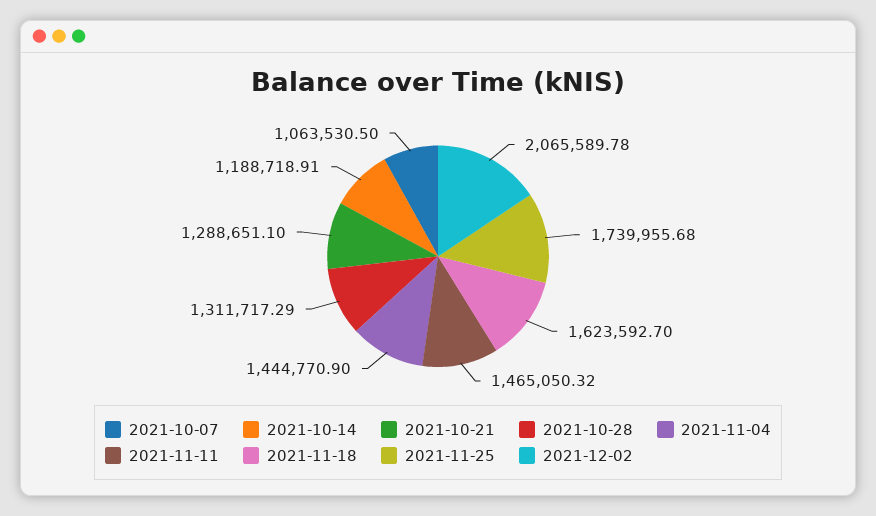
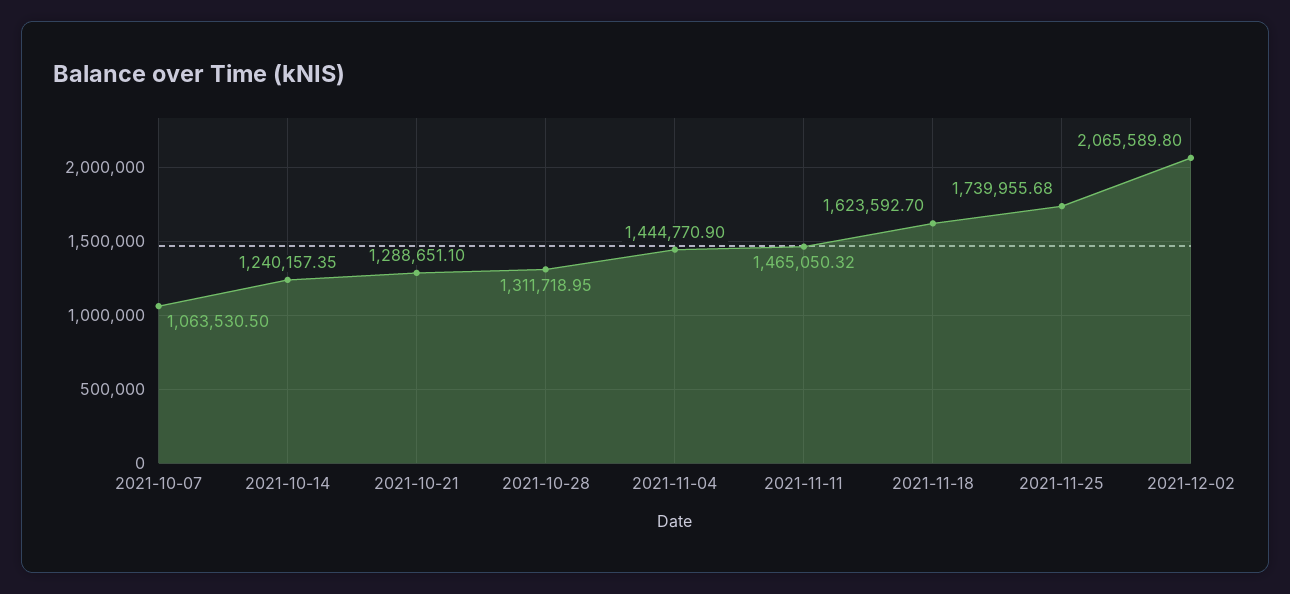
2021-10-14: 1188718.91 -> 1240157.35
2021-10-28: 1311717.29 -> 1311718.95
2021-12-02: 2065589.78 -> 2065589.8

